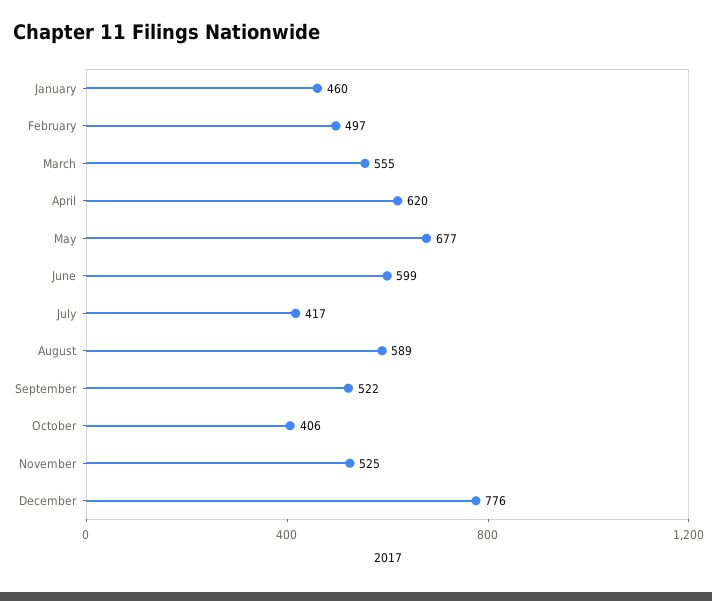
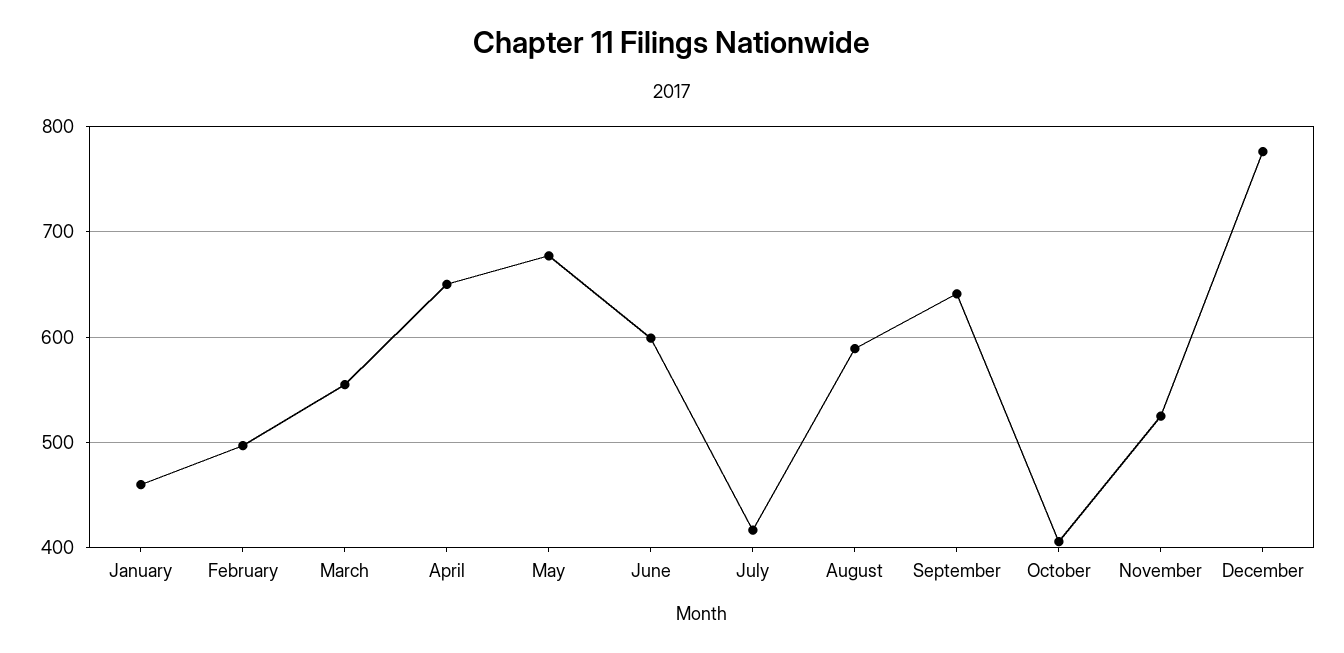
April: 620 -> 650
September: 522 -> 640

